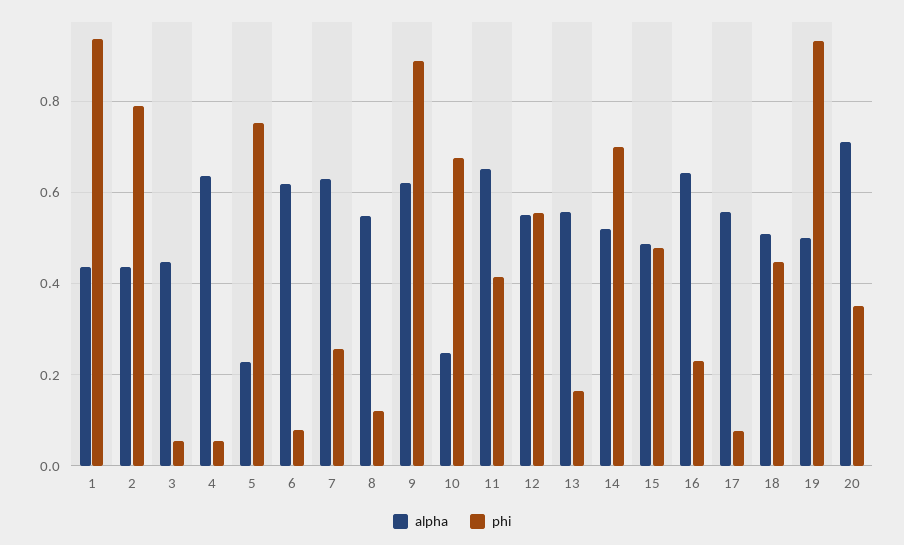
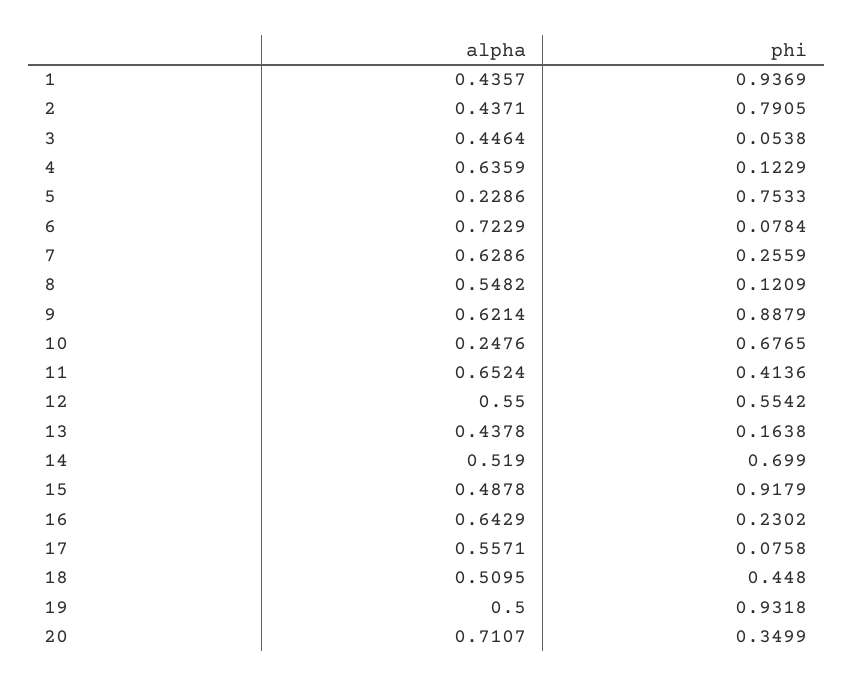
phi, 4: 0.06 -> 0.1229
alpha, 6: 0.62 -> 0.7229
alpha, 13: 0.56 -> 0.4378
phi, 15: 0.48 -> 0.9179

